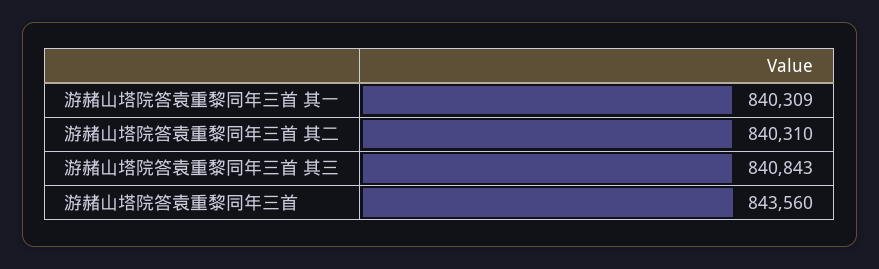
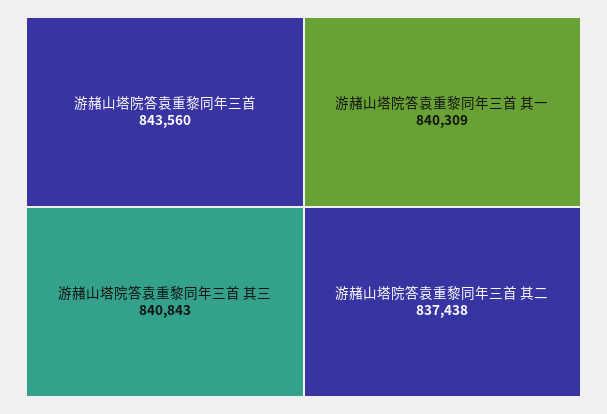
游赭山塔院答袁重黎同年三首 其二: 840310 -> 837438

